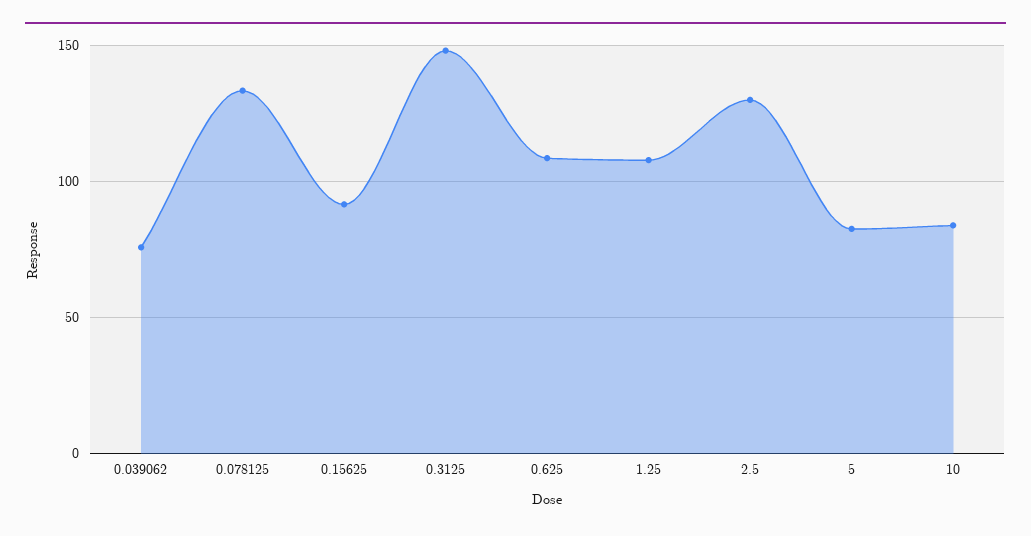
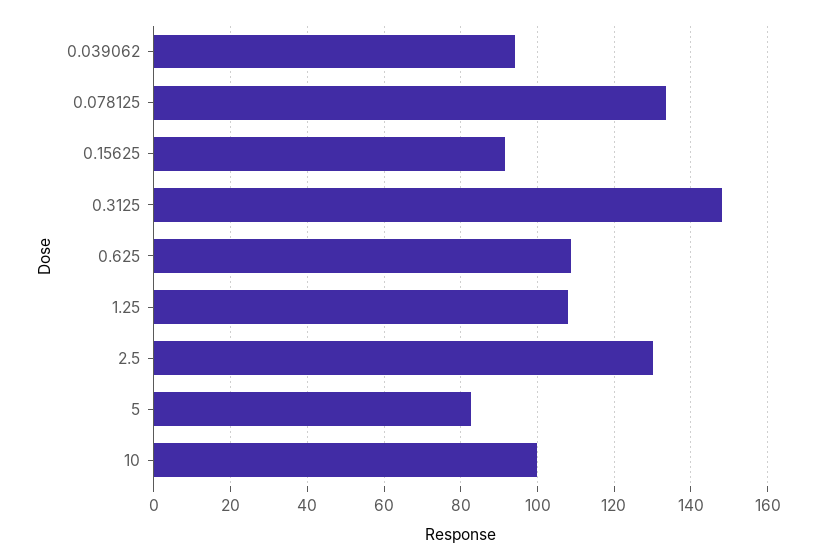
0.039062: 75 -> 94
10: 85 -> 100

